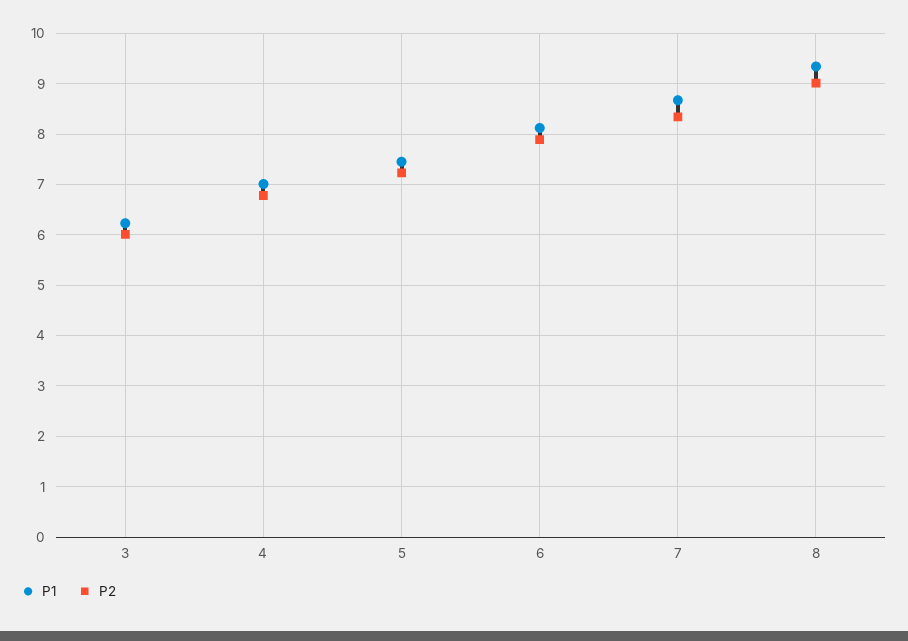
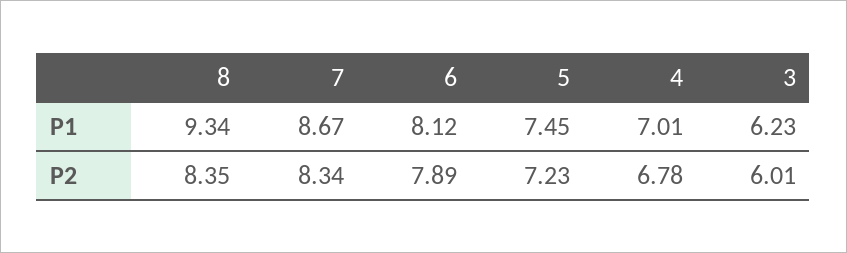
P2, 8: 9 -> 8.35

